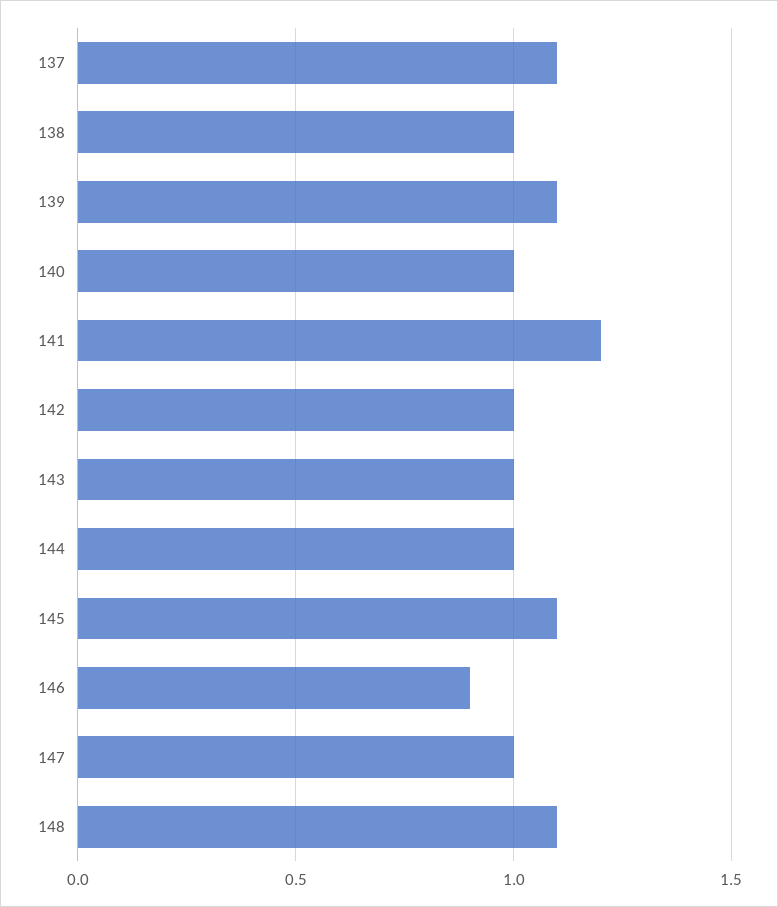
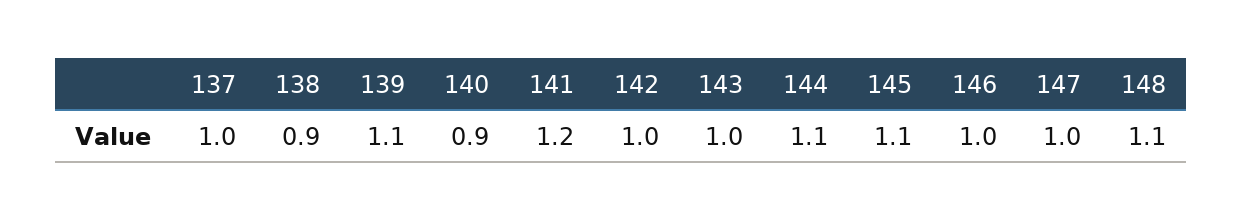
137: 1.1 -> 1
138: 1 -> 0.9
140: 1 -> 0.9
144: 1 -> 1.1
146: 0.9 -> 1

